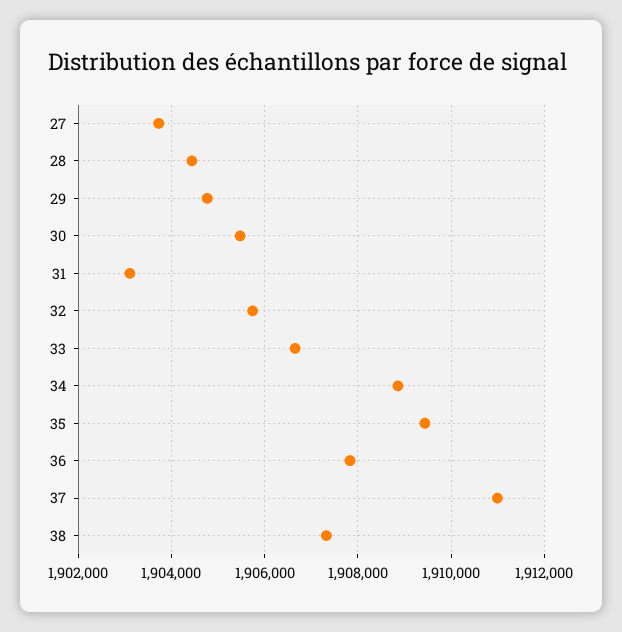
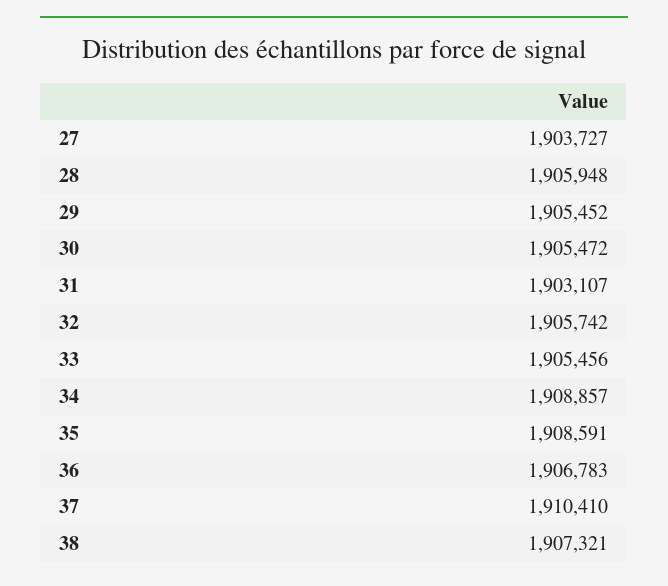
28: 1904400 -> 1905948
29: 1904800 -> 1905452
33: 1906600 -> 1905456
35: 1909400 -> 1908591
36: 1907800 -> 1906783
37: 1911000 -> 1910410

